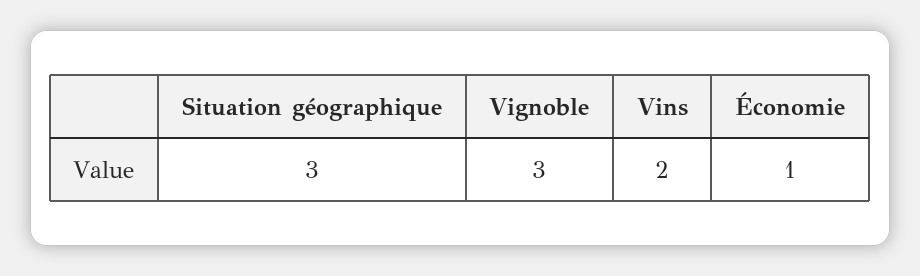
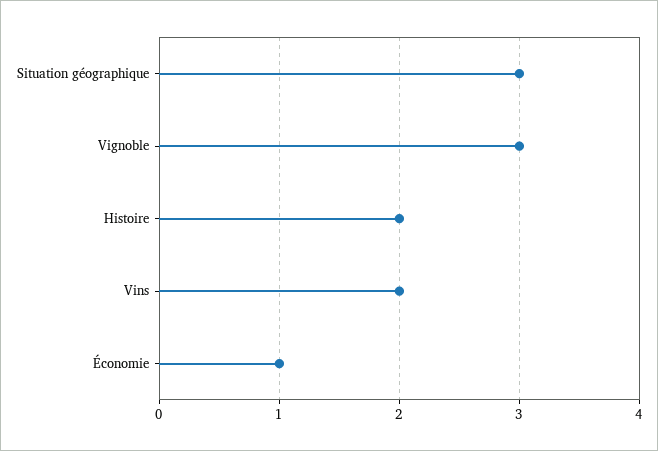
Histoire: none -> 2

